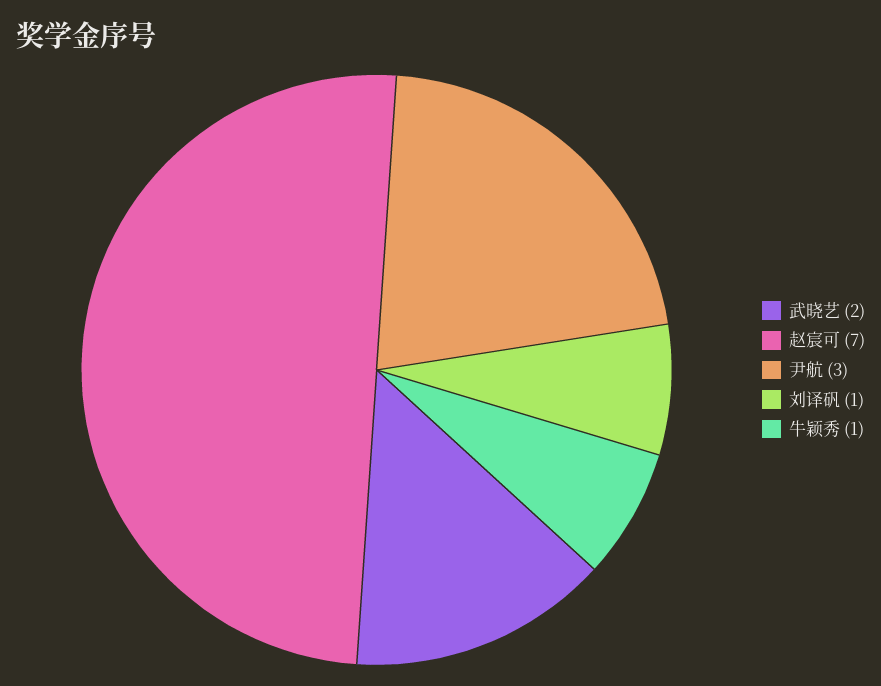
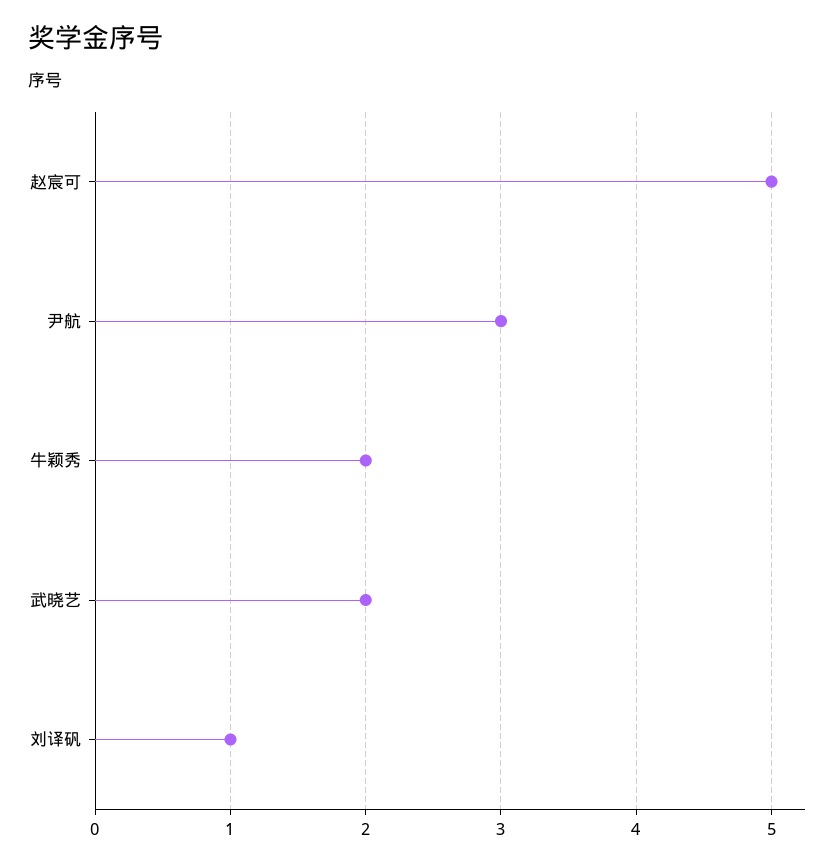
赵宸可: 7 -> 5
牛颖秀: 1 -> 2

